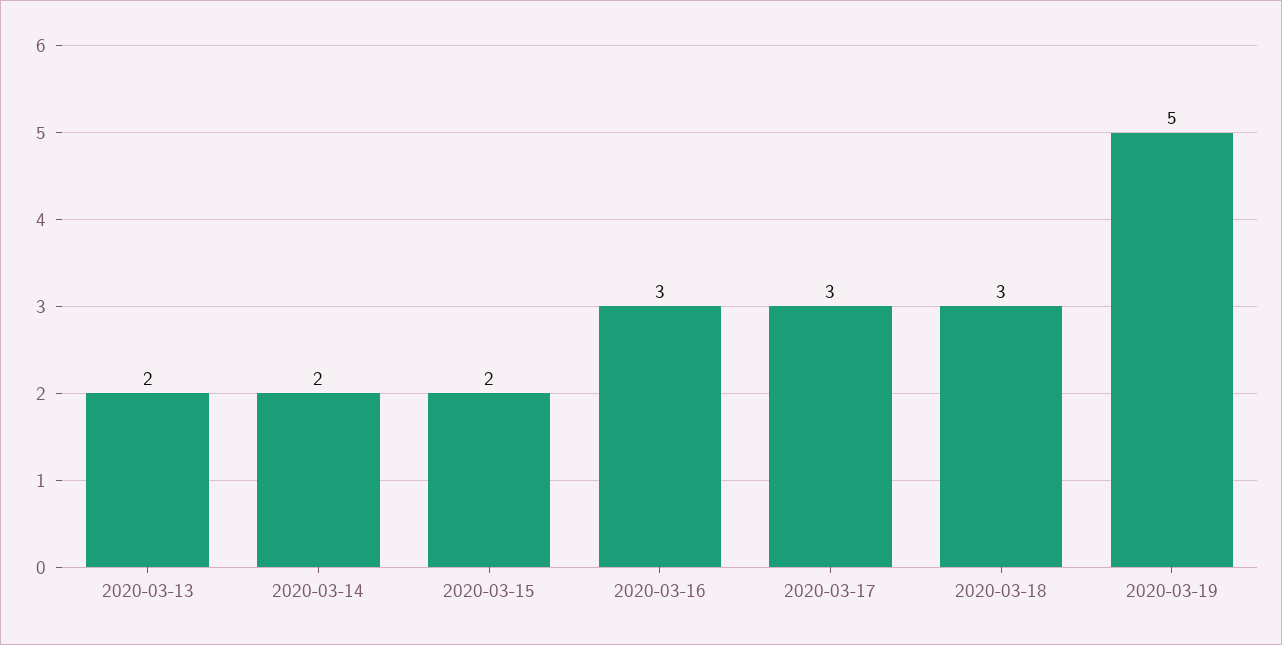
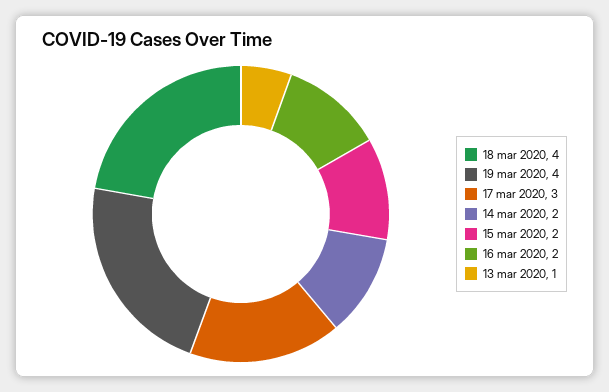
2020-03-13: 2 -> 1
2020-03-16: 3 -> 2
2020-03-18: 3 -> 4
2020-03-19: 5 -> 4

